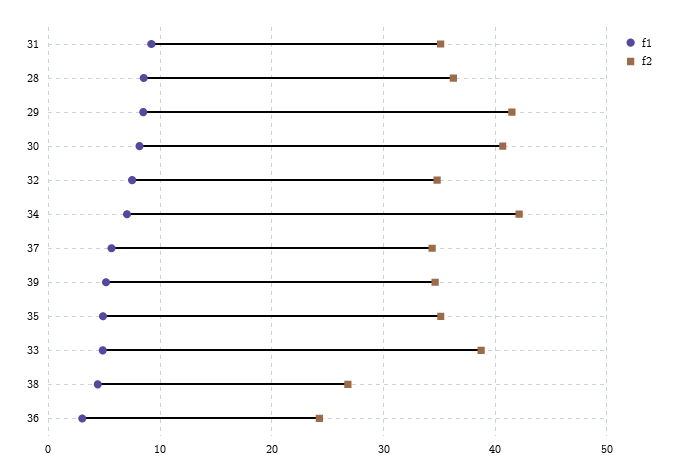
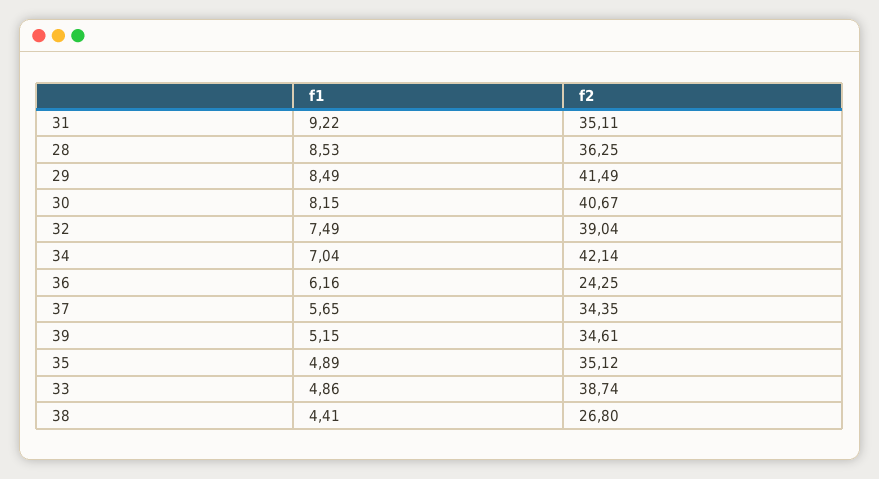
f2, 32: 35 -> 39.04
f1, 36: 3 -> 6.16

